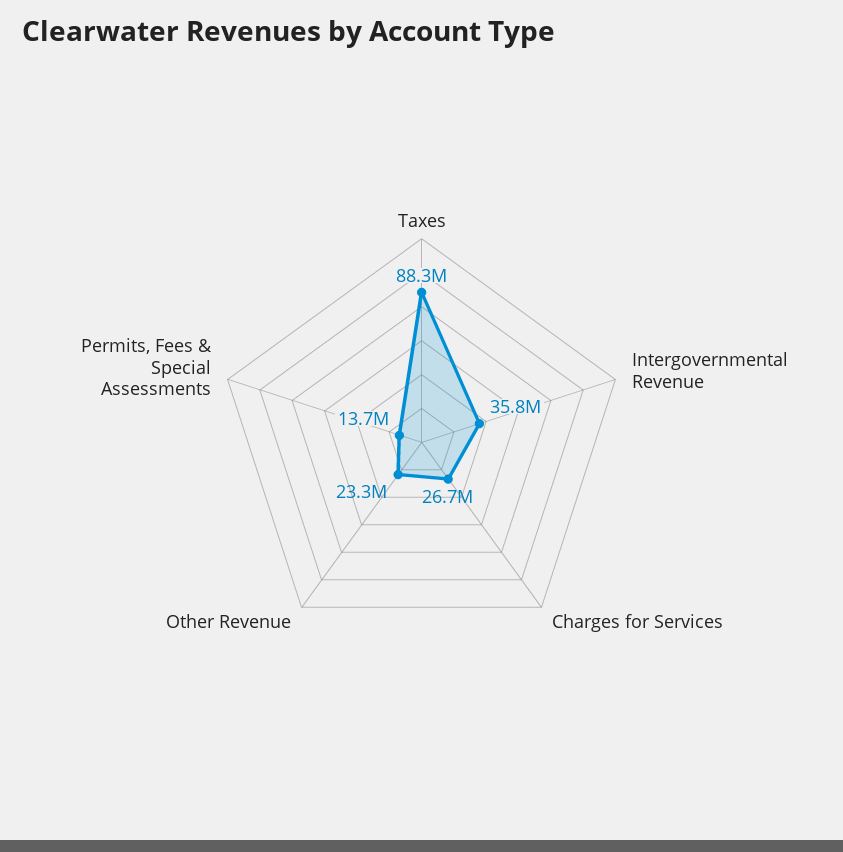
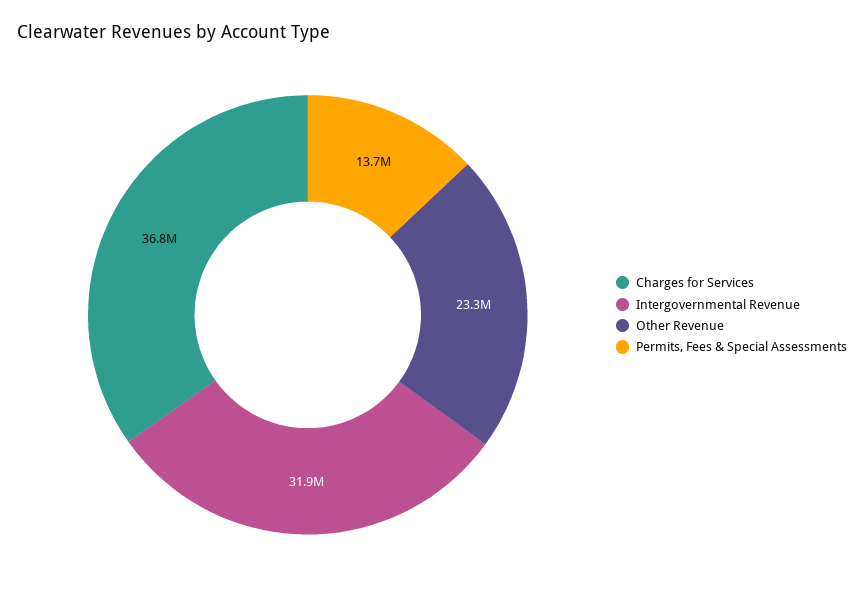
Taxes: 88300000 -> none
Intergovernmental Revenue: 35800000 -> 31900000
Charges for Services: 26700000 -> 36800000

